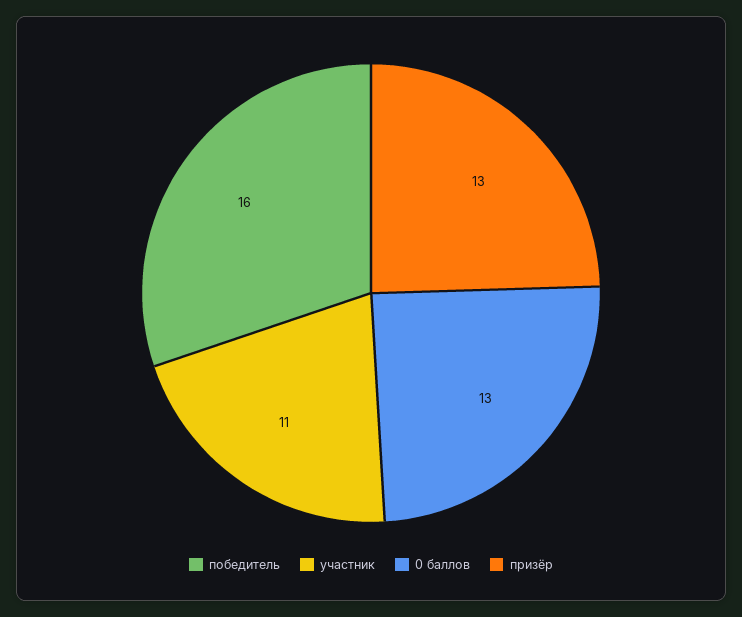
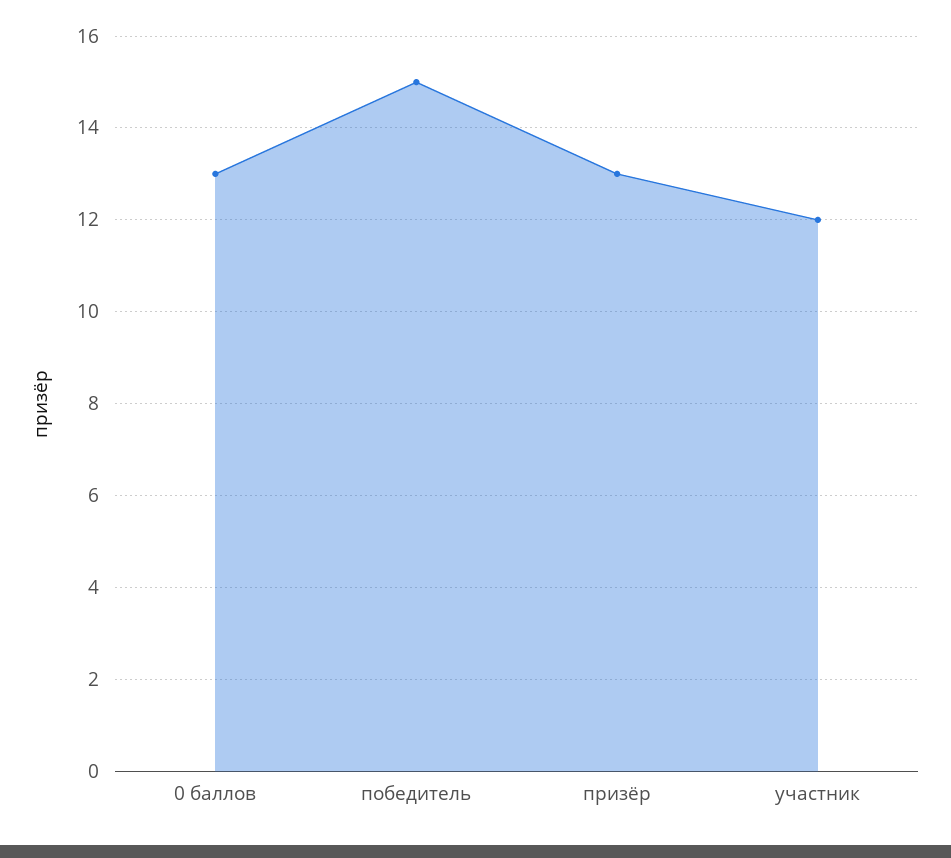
победитель: 16 -> 15
участник: 11 -> 12

